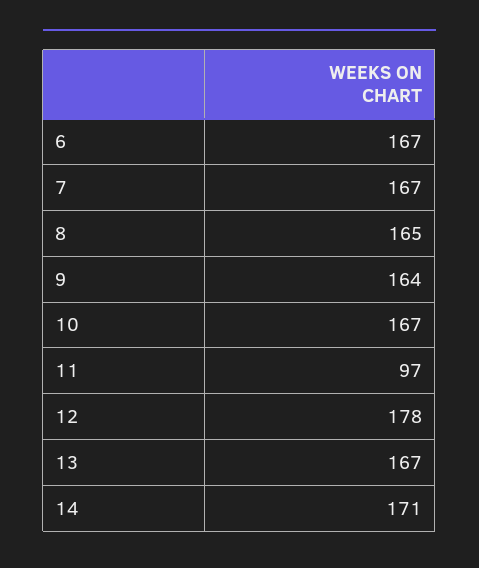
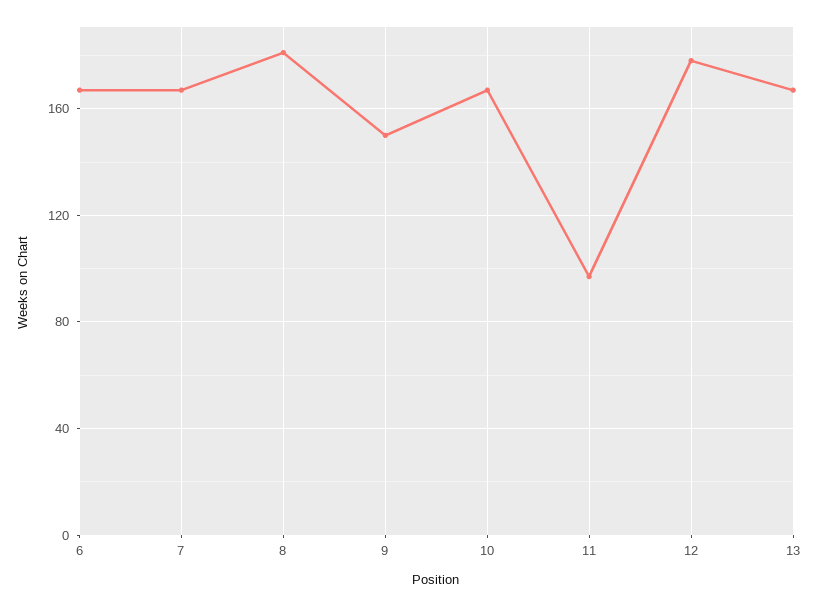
8: 165 -> 180
9: 164 -> 150
14: 171 -> none

